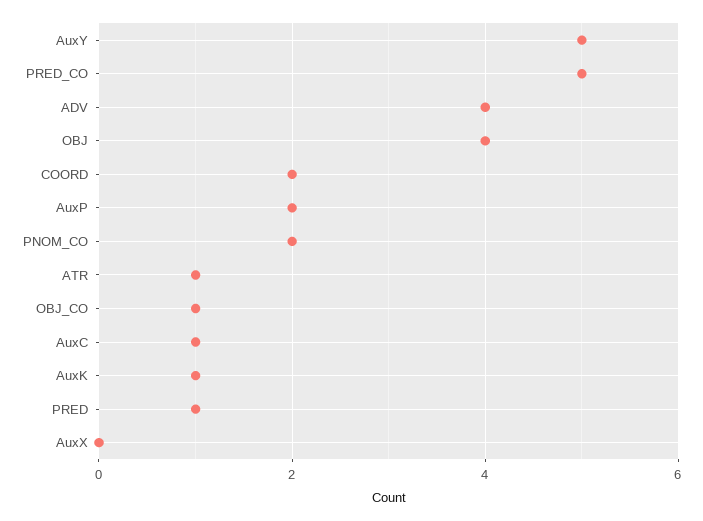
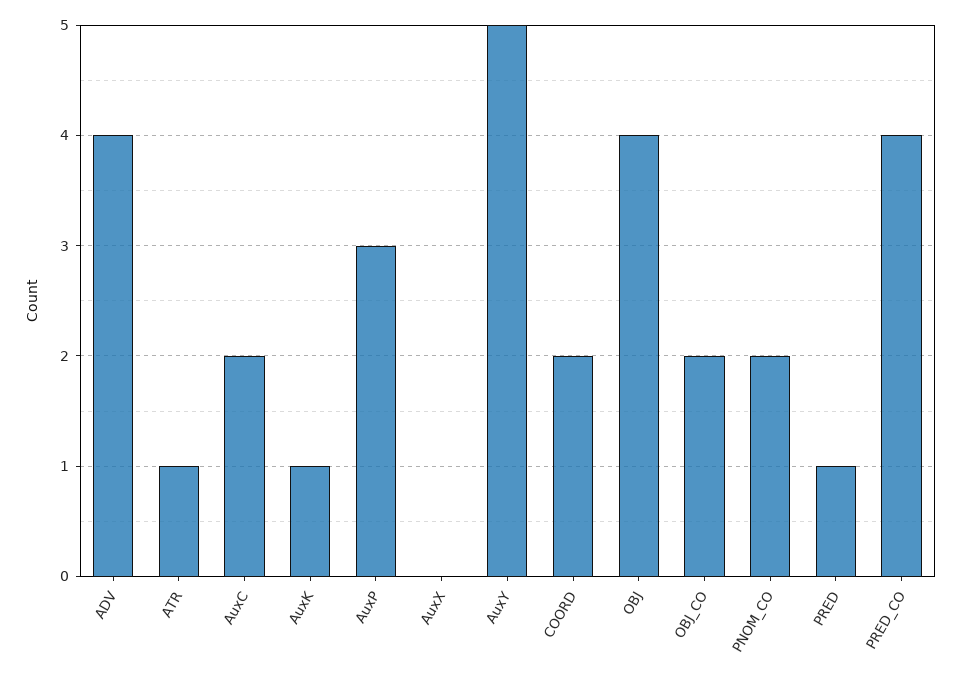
PRED_CO: 5 -> 4
AuxP: 2 -> 3
OBJ_CO: 1 -> 2
AuxC: 1 -> 2

